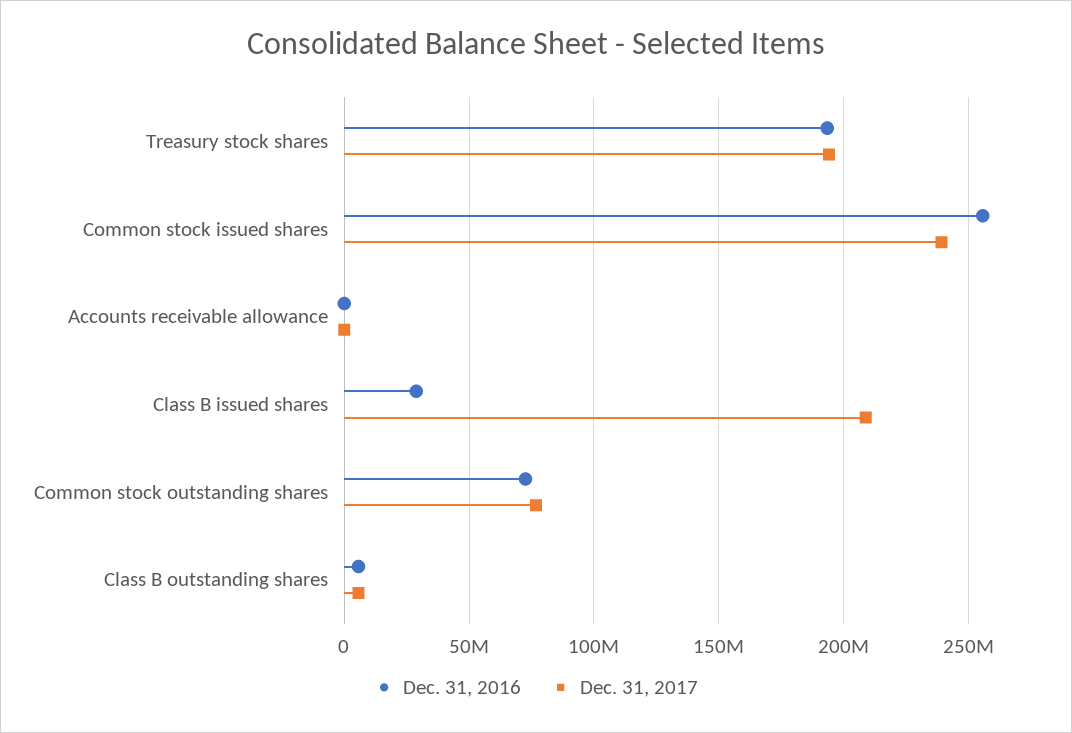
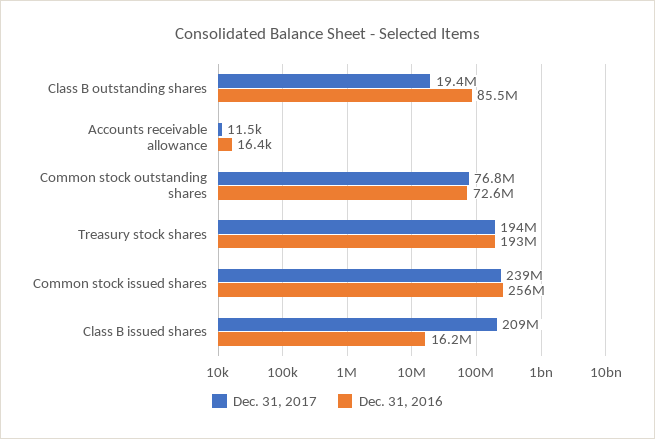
Dec. 31, 2016, Class B issued shares: 30000000 -> 16200000
Dec. 31, 2016, Class B outstanding shares: 5000000 -> 85500000
Dec. 31, 2017, Class B outstanding shares: 5000000 -> 19400000

